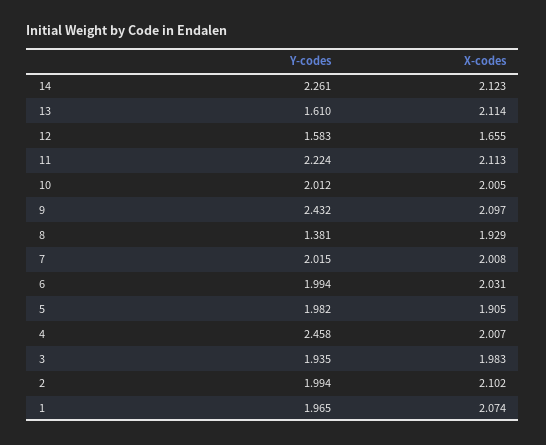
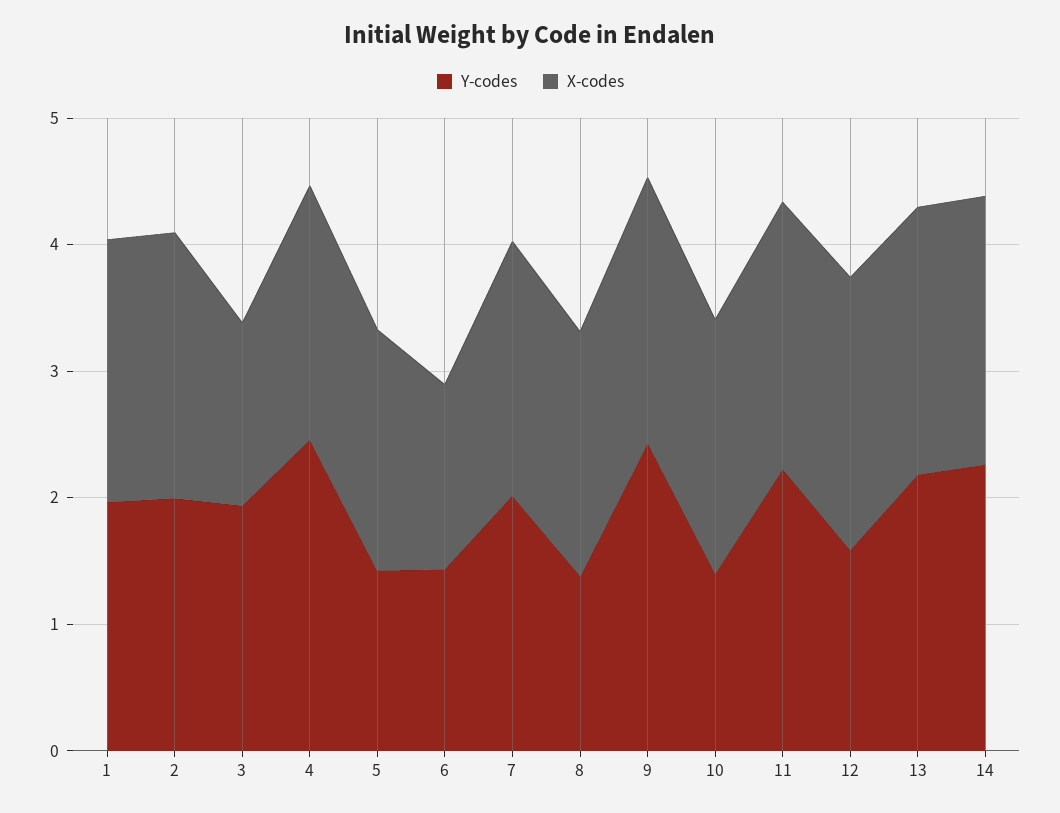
Y-codes, 13: 1.61 -> 2.2
X-codes, 12: 1.655 -> 2.2
Y-codes, 10: 2.012 -> 1.4
Y-codes, 6: 1.994 -> 1.4
X-codes, 6: 2.031 -> 1.4
Y-codes, 5: 1.982 -> 1.4
X-codes, 3: 1.983 -> 1.4

